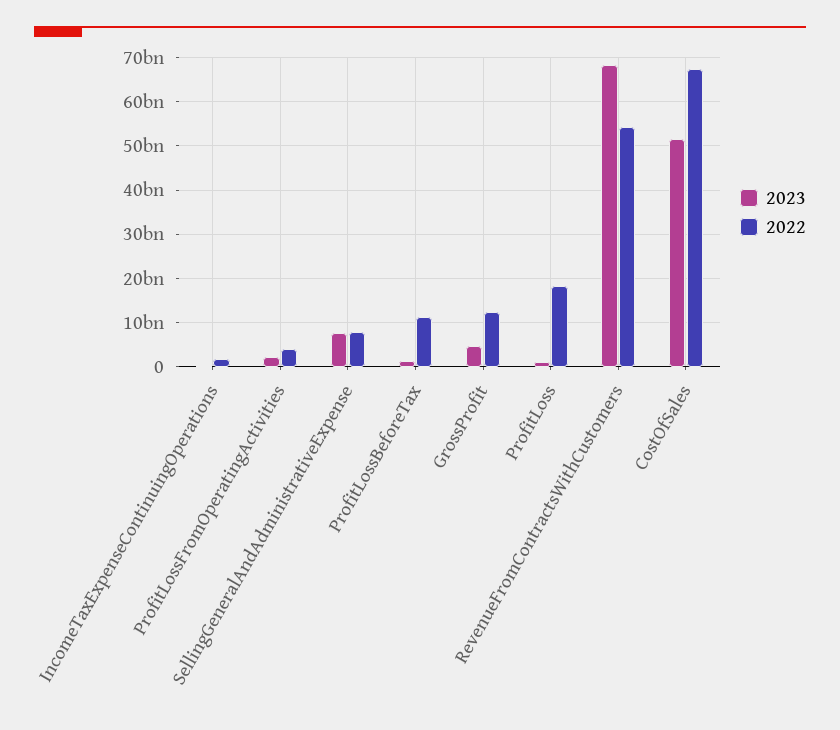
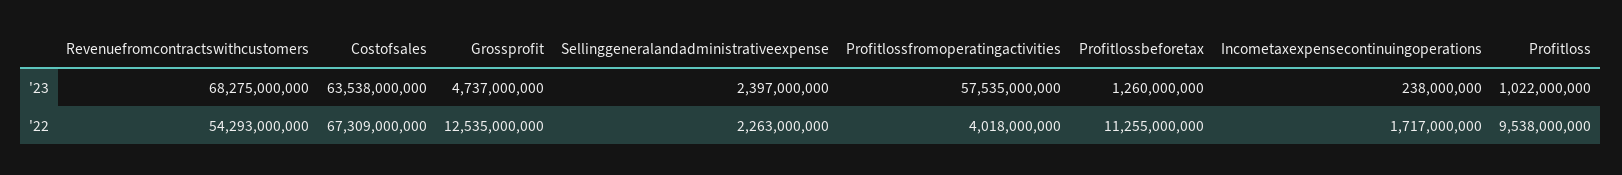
2023, ProfitLossFromOperatingActivities: 2000000000 -> 57535000000
2023, SellingGeneralAndAdministrativeExpense: 8000000000 -> 2397000000
2022, SellingGeneralAndAdministrativeExpense: 8000000000 -> 2263000000
2022, ProfitLoss: 18000000000 -> 9538000000
2023, CostOfSales: 52000000000 -> 63538000000

